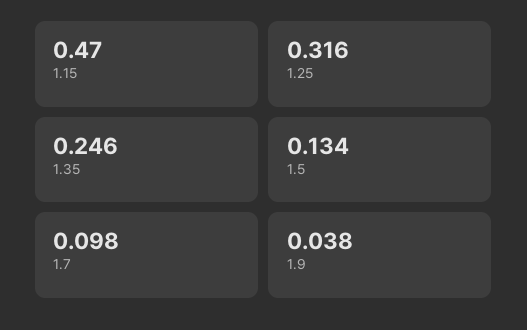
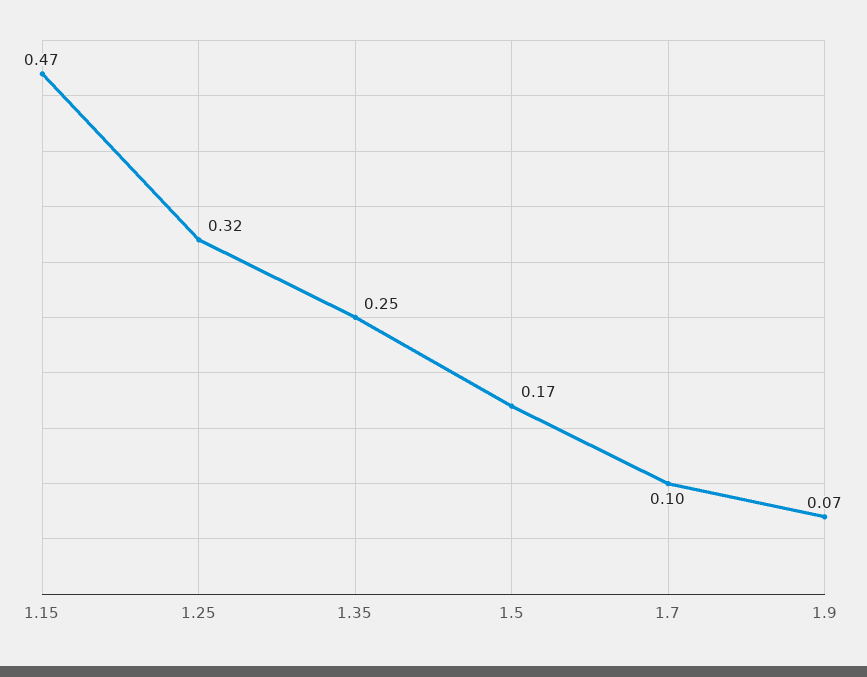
1.5: 0.134 -> 0.17
1.9: 0.038 -> 0.07

